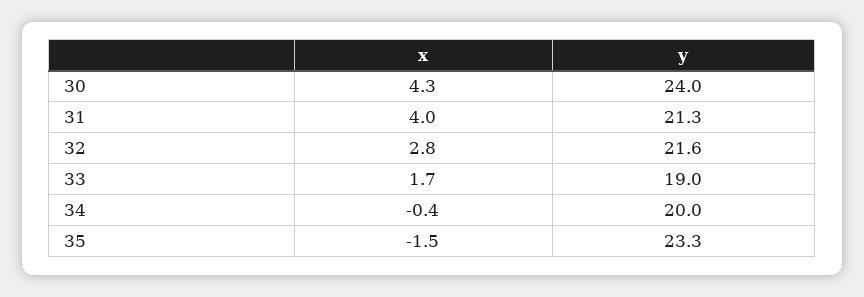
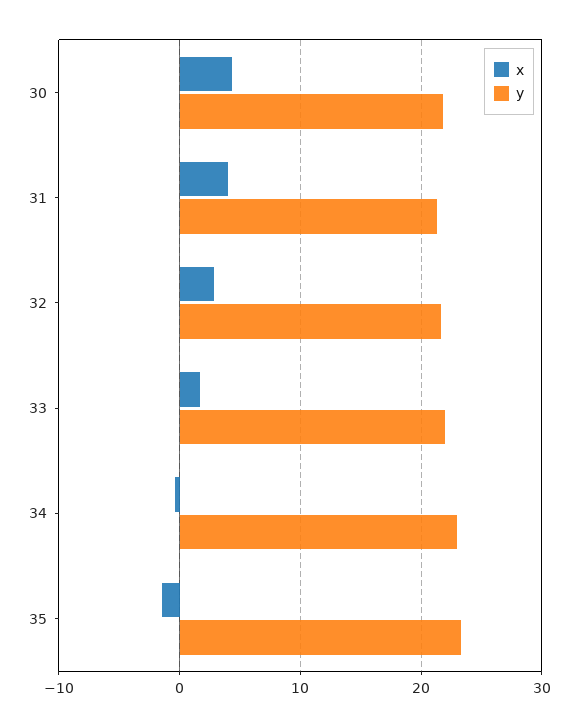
y, 30: 24 -> 22
y, 33: 19 -> 22
y, 34: 20 -> 23

